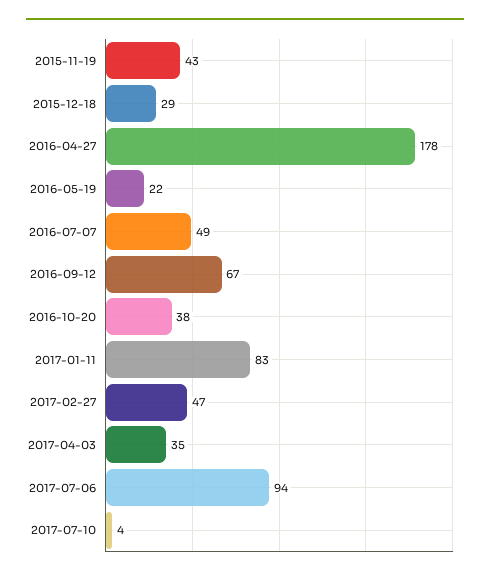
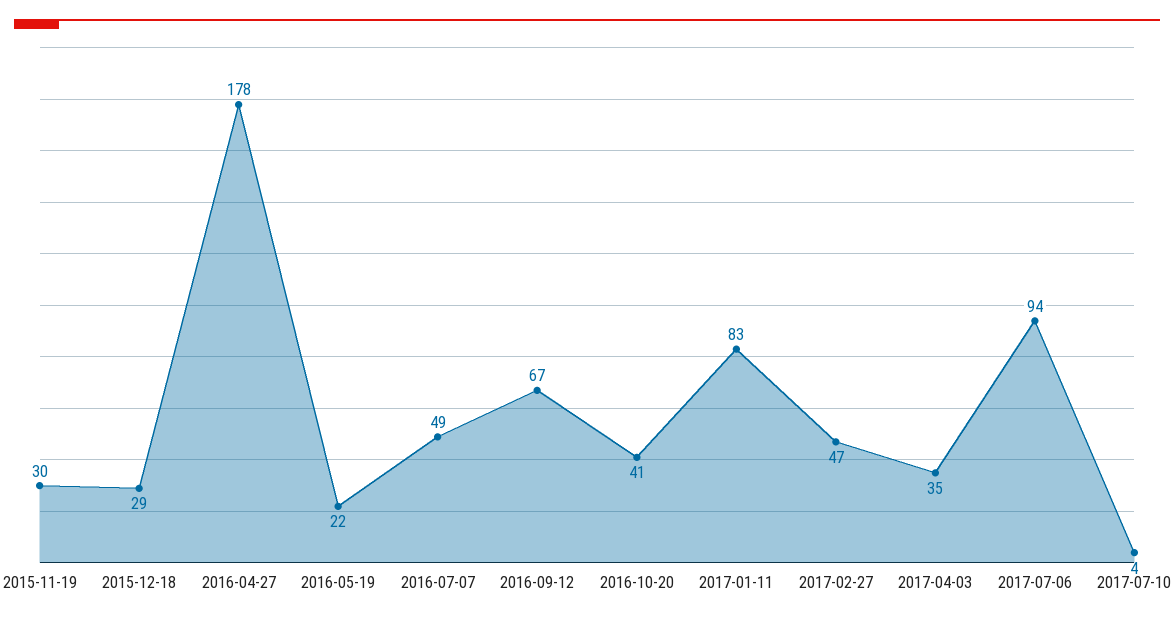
2015-11-19: 43 -> 30
2016-10-20: 38 -> 41

